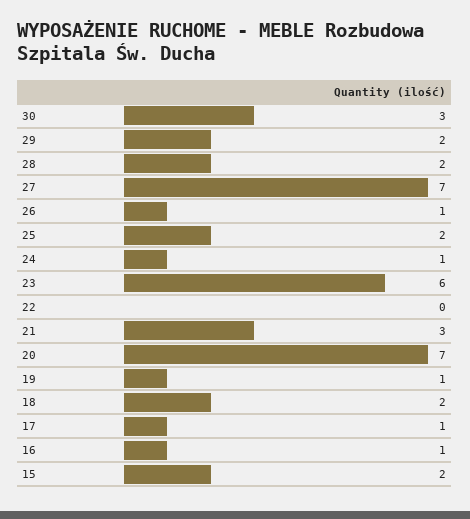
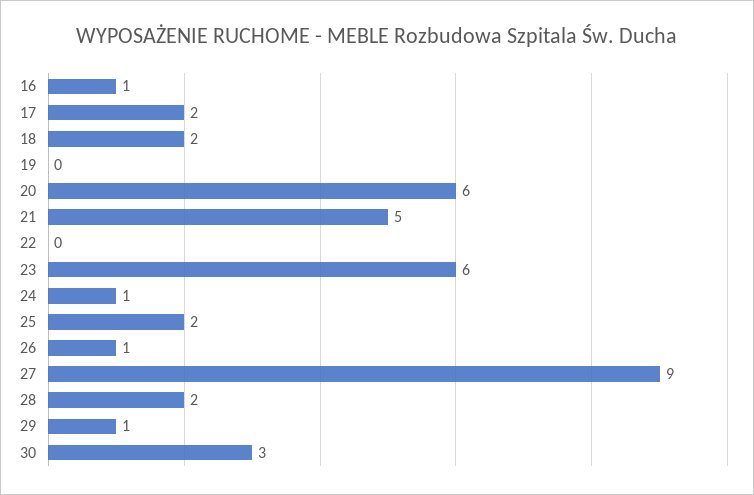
29: 2 -> 1
27: 7 -> 9
21: 3 -> 5
20: 7 -> 6
19: 1 -> 0
17: 1 -> 2
15: 2 -> none

